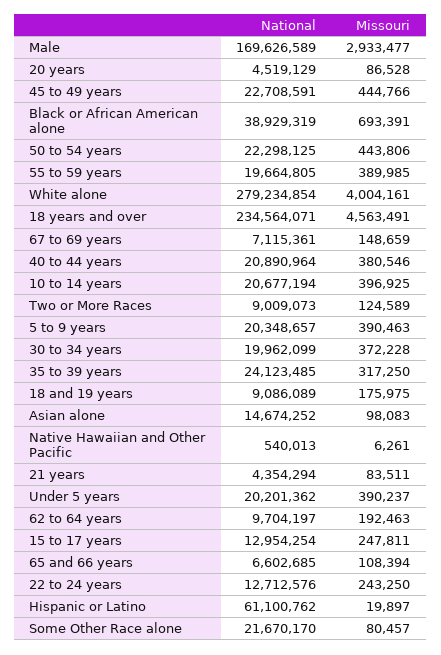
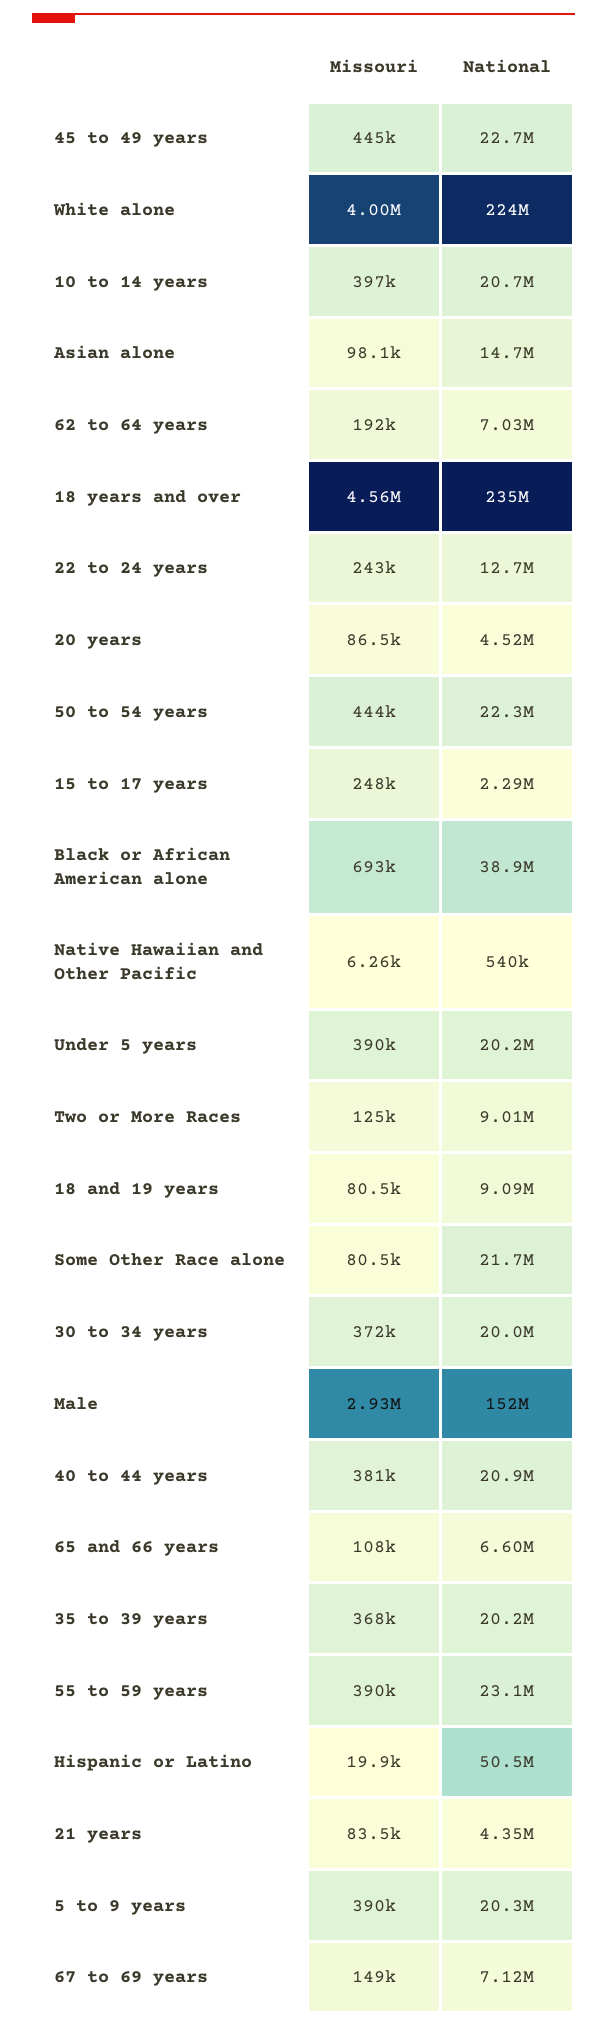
National, Male: 169626589 -> 152000000
National, 55 to 59 years: 19664805 -> 23100000
National, White alone: 279234854 -> 224000000
National, 35 to 39 years: 24123485 -> 20200000
Missouri, 35 to 39 years: 317250 -> 368000
Missouri, 18 and 19 years: 175975 -> 80500
National, 62 to 64 years: 9704197 -> 7030000
National, 15 to 17 years: 12954254 -> 2290000
National, Hispanic or Latino: 61100762 -> 50500000

